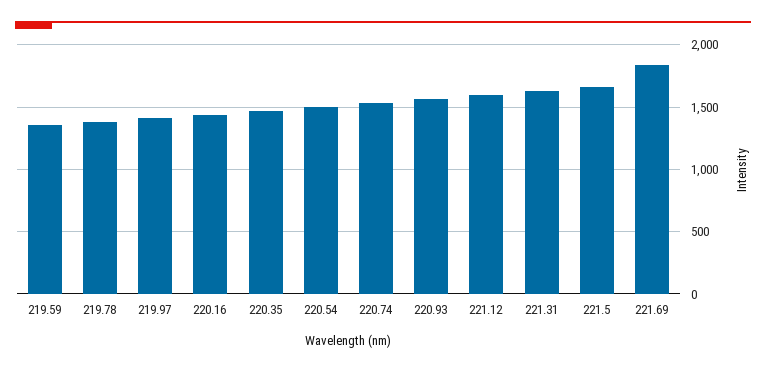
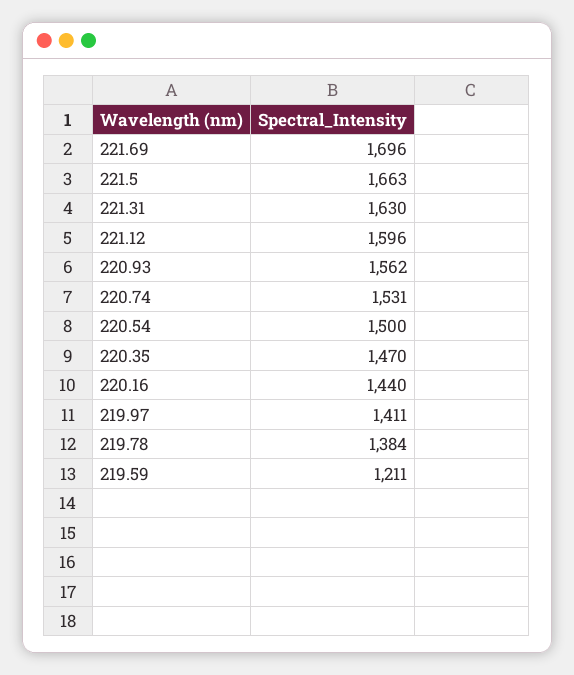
219.59: 1350 -> 1211
221.69: 1850 -> 1696

